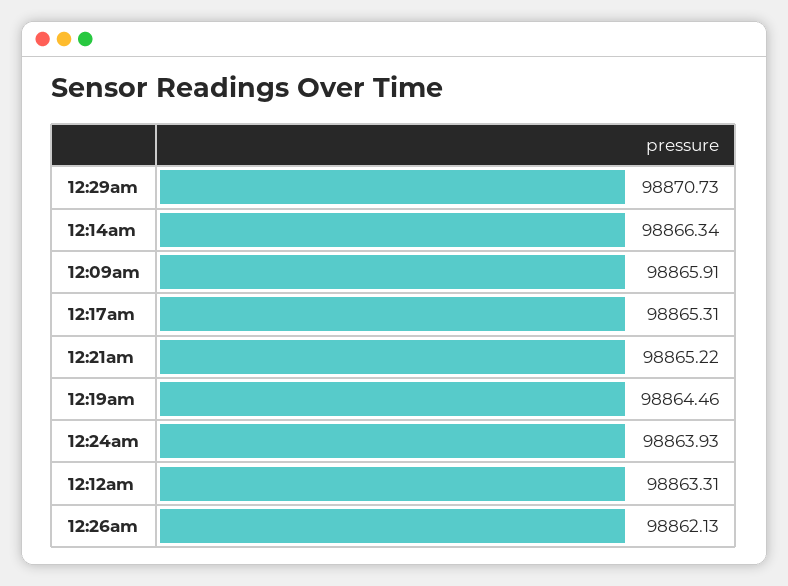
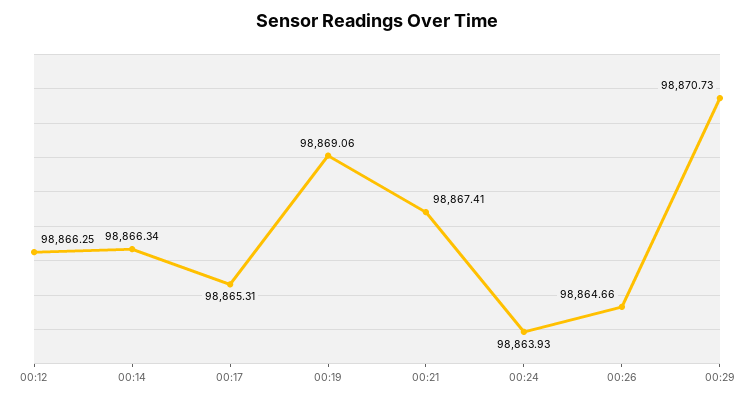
12:09am: 98865.91 -> none
12:21am: 98865.22 -> 98867.41
12:19am: 98864.46 -> 98869.06
12:12am: 98863.31 -> 98866.25
12:26am: 98862.13 -> 98864.66

